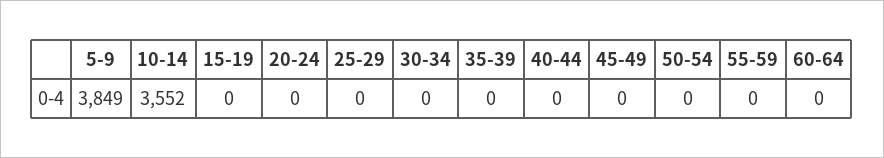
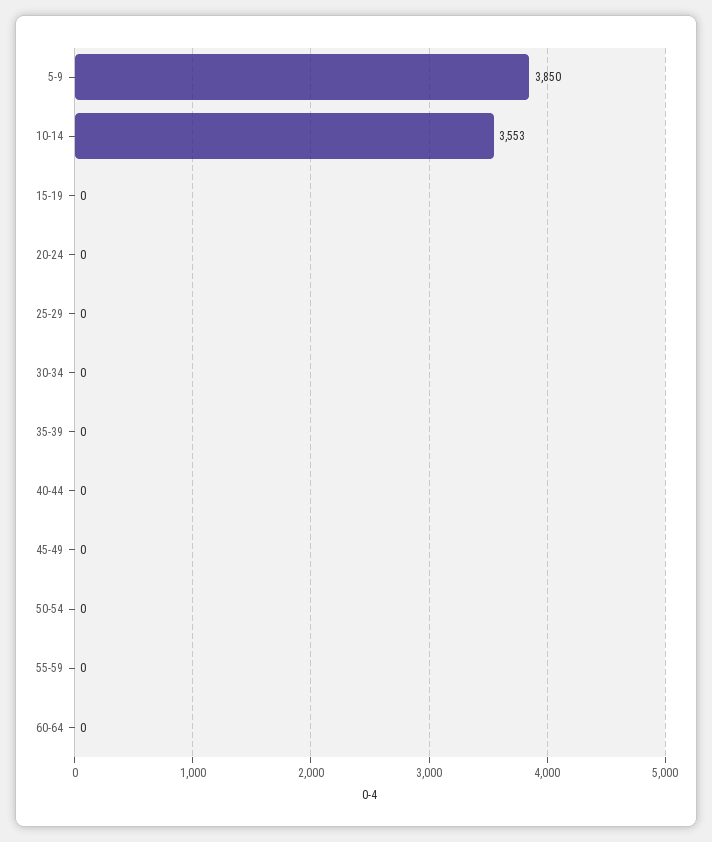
5-9: 3849 -> 3850
10-14: 3552 -> 3553

